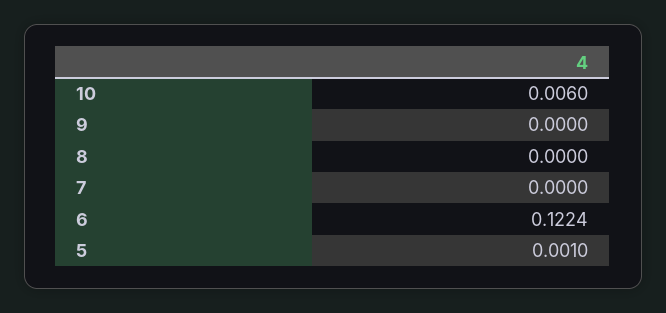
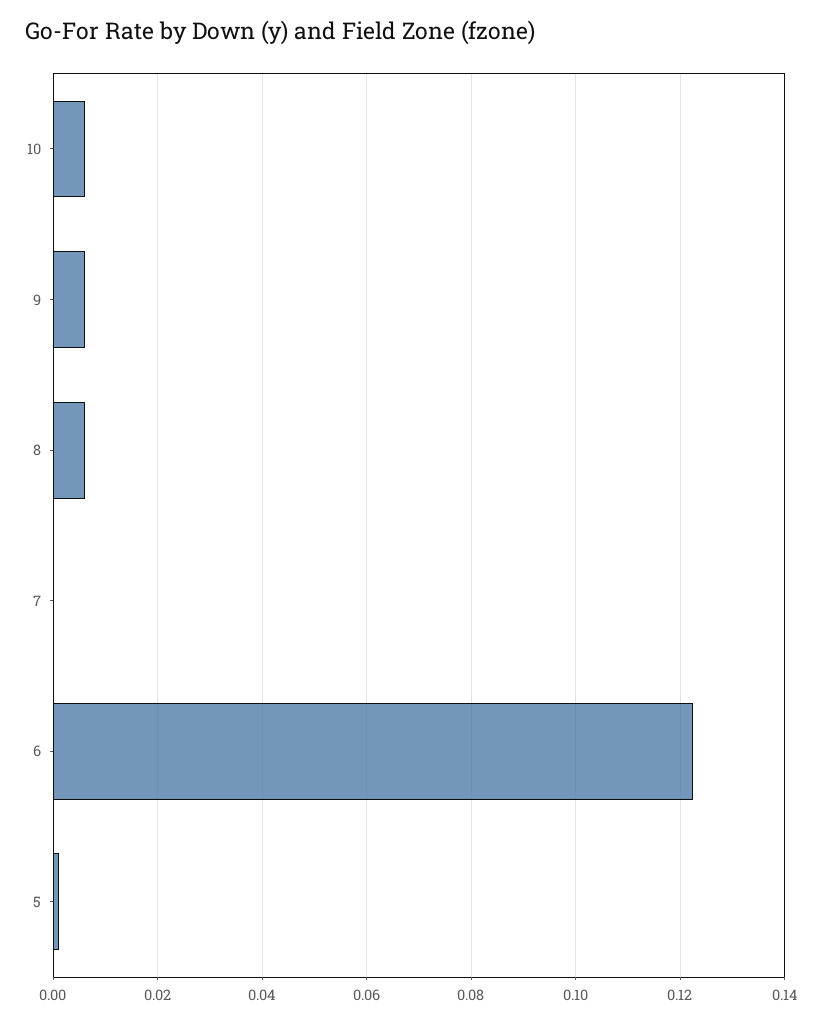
9: 0 -> 0.006
8: 0 -> 0.006

